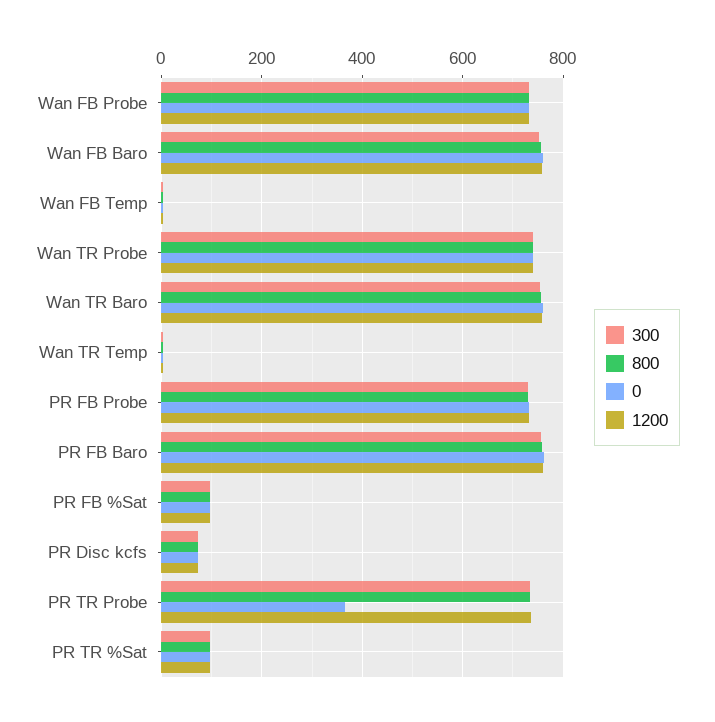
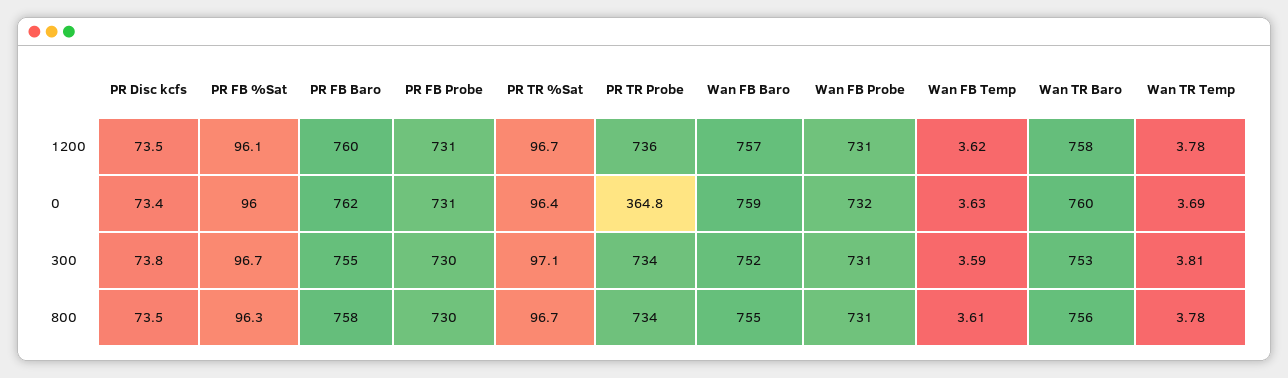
300, Wan TR Probe: 740 -> none
800, Wan TR Probe: 740 -> none
0, Wan TR Probe: 740 -> none
1200, Wan TR Probe: 740 -> none

